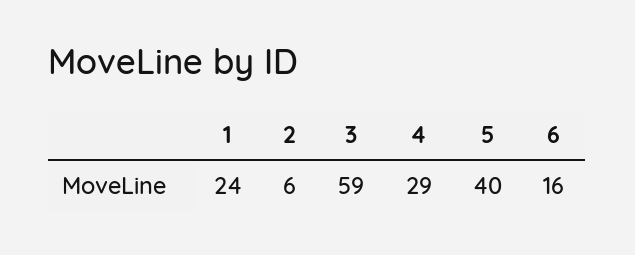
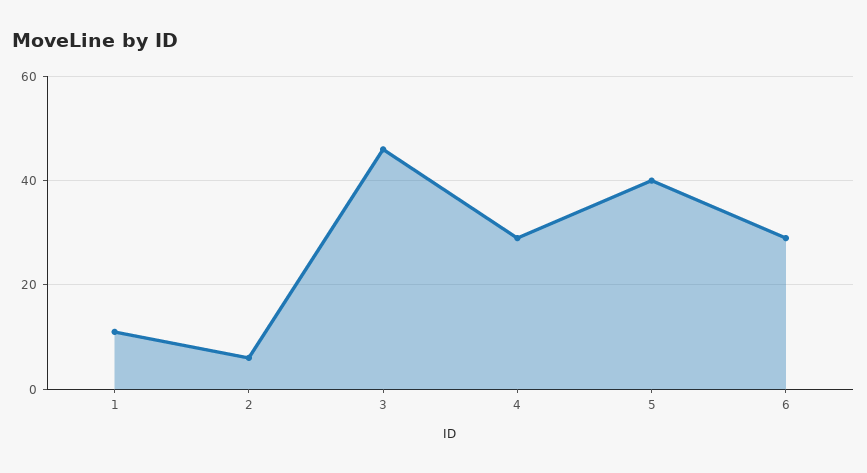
1: 24 -> 10
3: 59 -> 45
6: 16 -> 30

